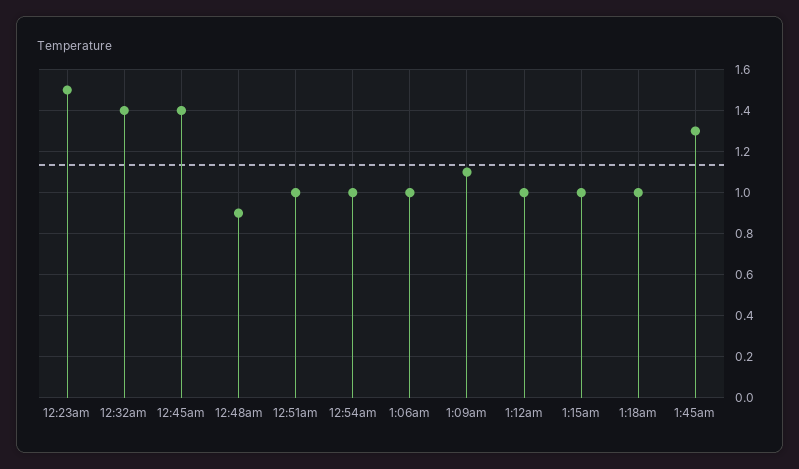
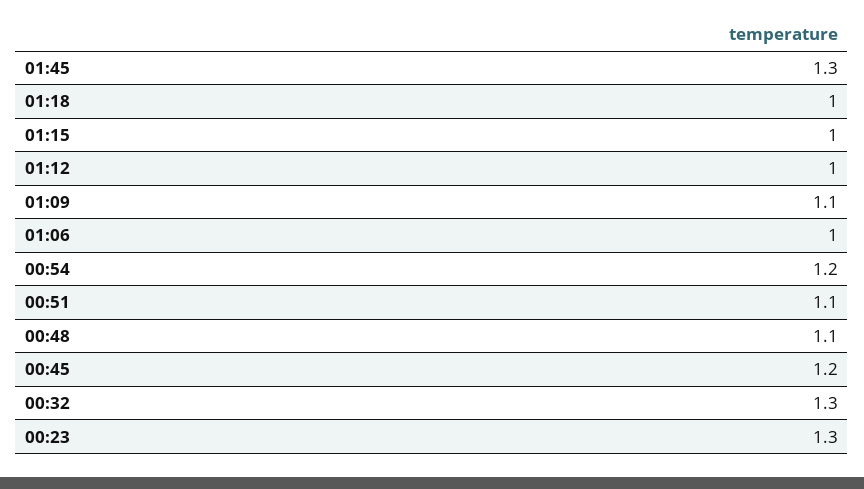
12:23am: 1.5 -> 1.3
12:32am: 1.4 -> 1.3
12:45am: 1.4 -> 1.2
12:48am: 0.9 -> 1.1
12:51am: 1 -> 1.1
12:54am: 1 -> 1.2

